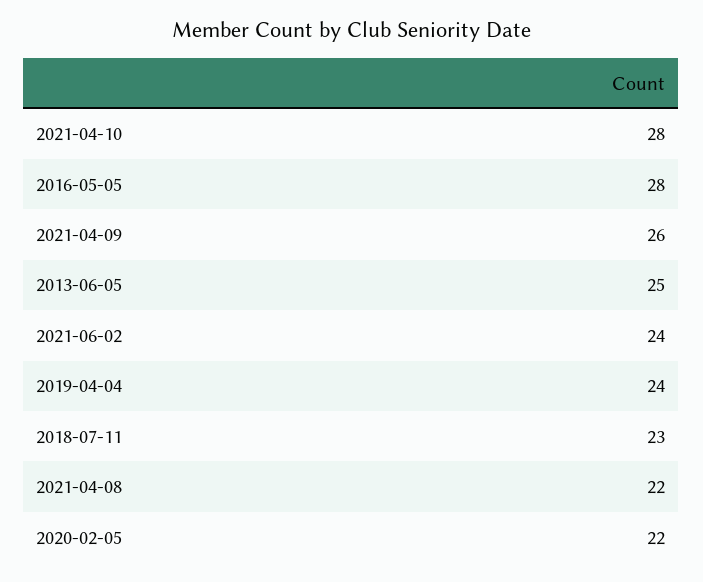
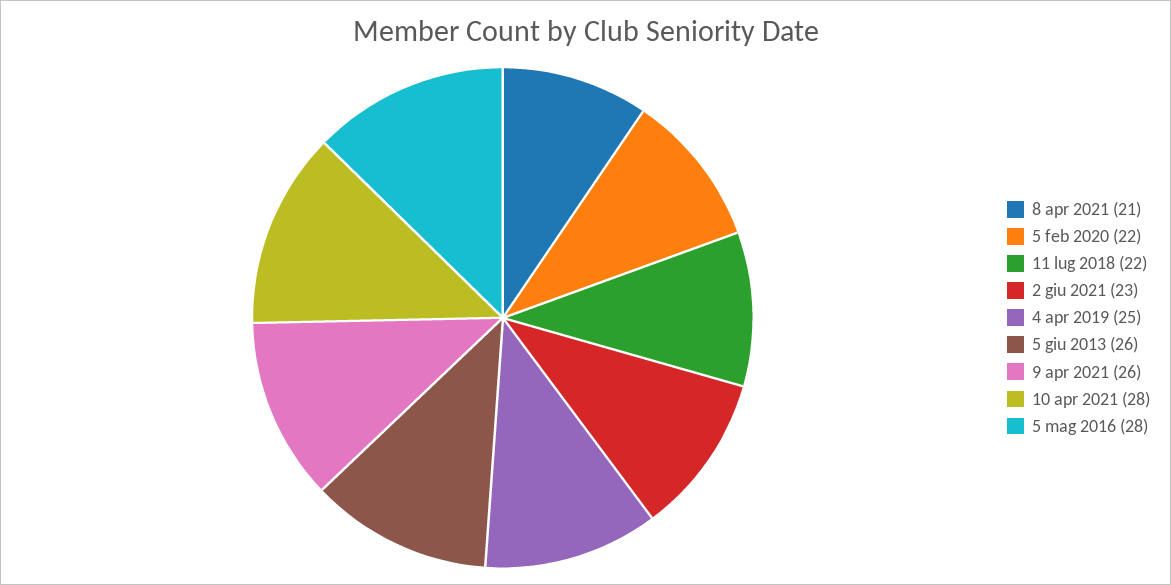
2013-06-05: 25 -> 26
2021-06-02: 24 -> 23
2019-04-04: 24 -> 25
2018-07-11: 23 -> 22
2021-04-08: 22 -> 21

